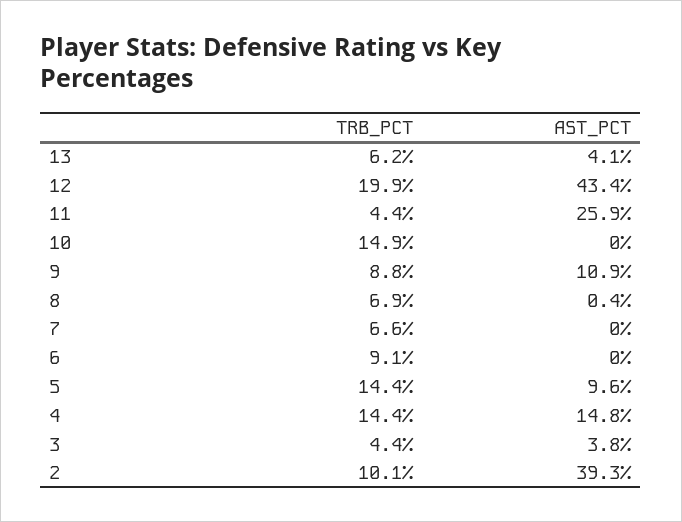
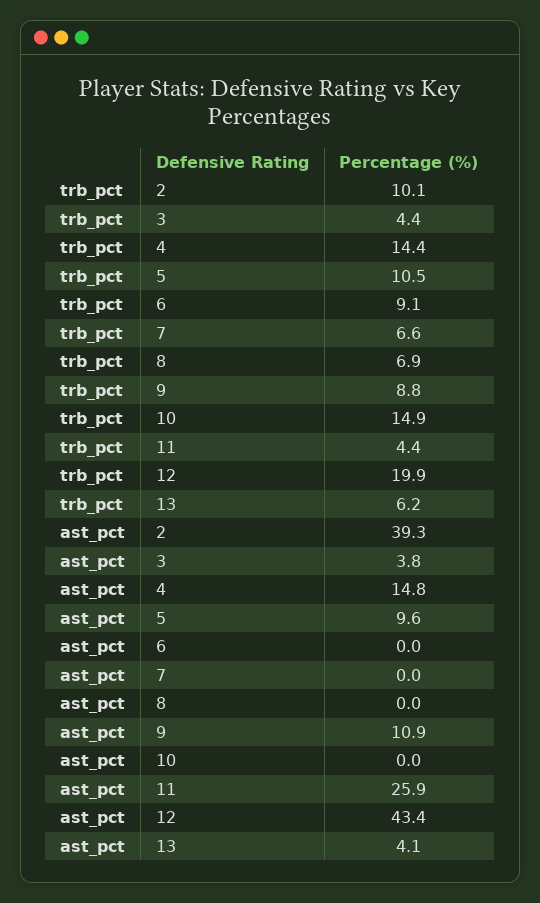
AST_PCT, 8: 0.4 -> 0
TRB_PCT, 5: 14.4 -> 10.5

